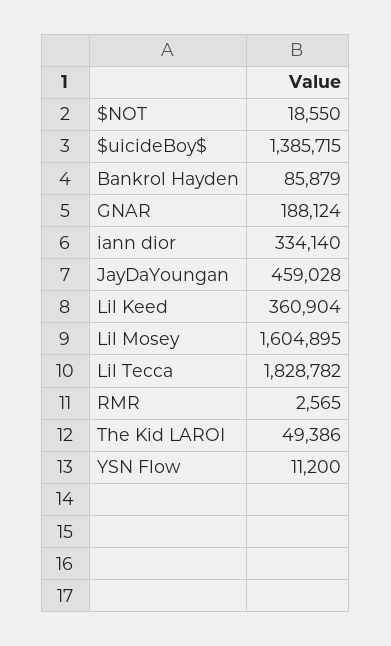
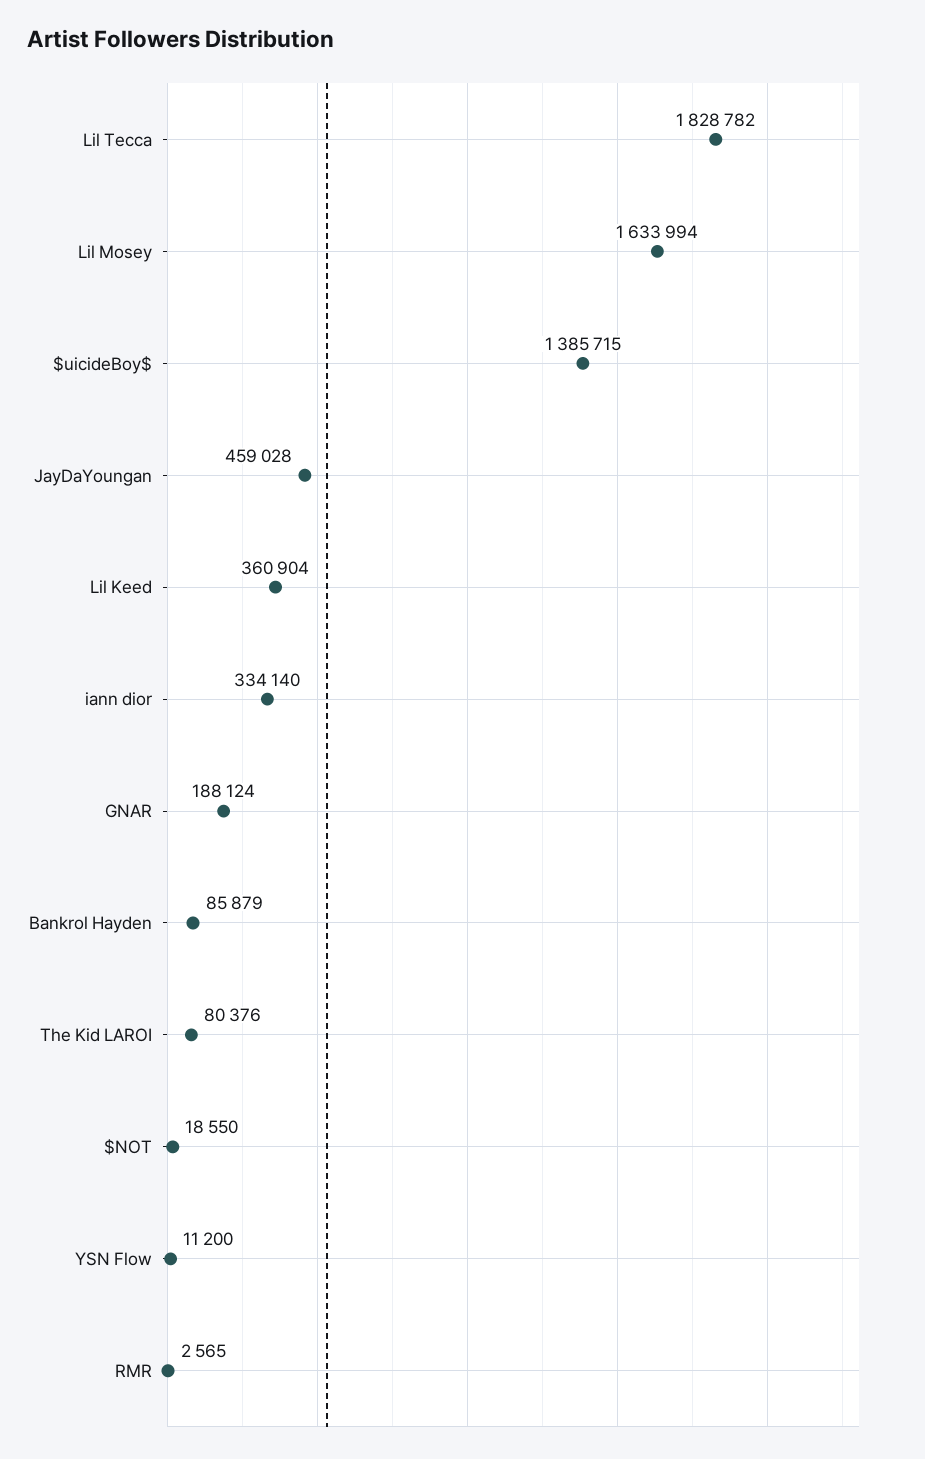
Lil Mosey: 1604895 -> 1633994
The Kid LAROI: 49386 -> 80376

